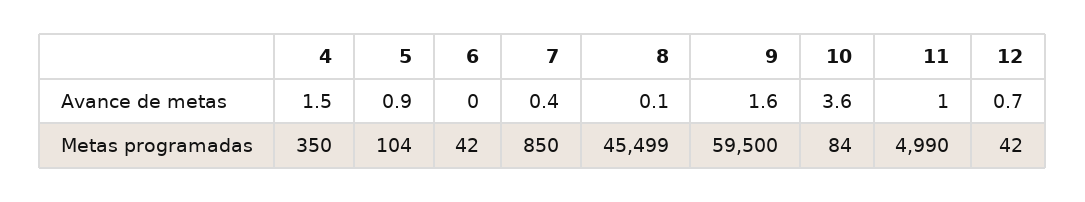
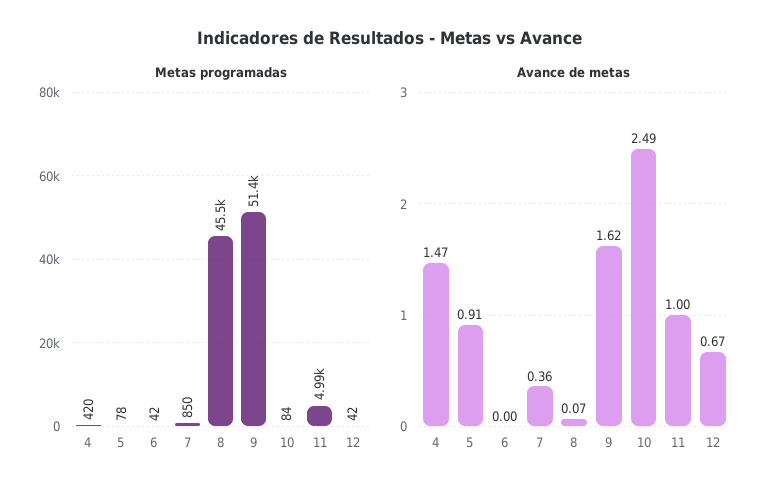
Avance de metas, 10: 3.6 -> 2.49
Metas programadas, 4: 350 -> 420
Metas programadas, 5: 104 -> 78
Metas programadas, 8: 45499 -> 45500
Metas programadas, 9: 59500 -> 51400

